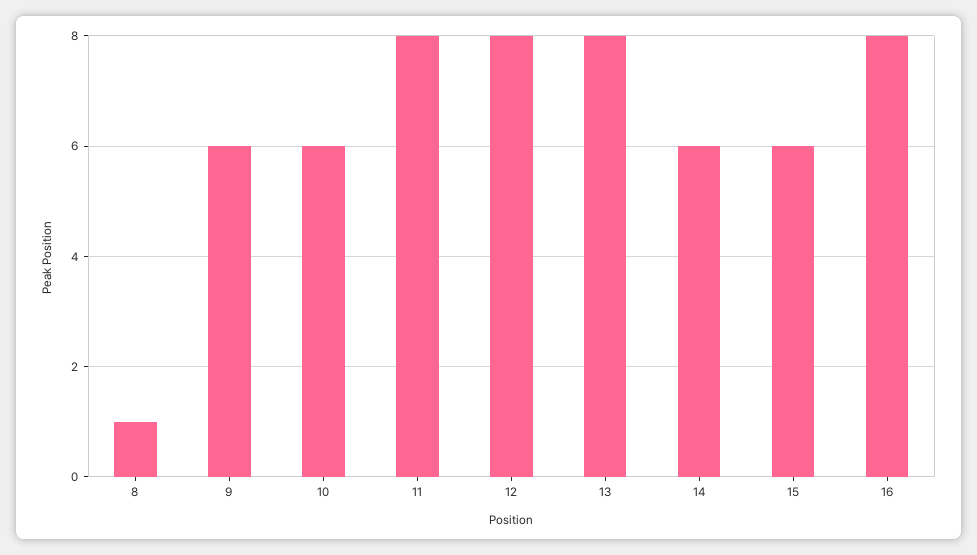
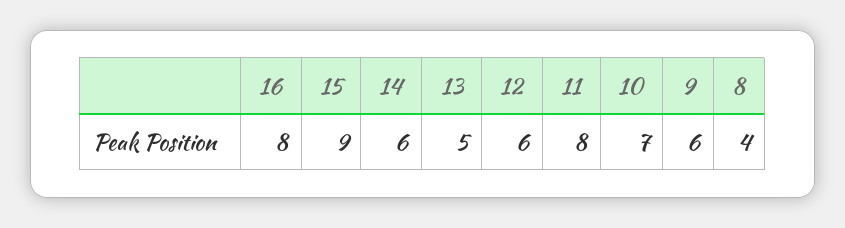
8: 1 -> 4
10: 6 -> 7
12: 8 -> 6
13: 8 -> 5
15: 6 -> 9

